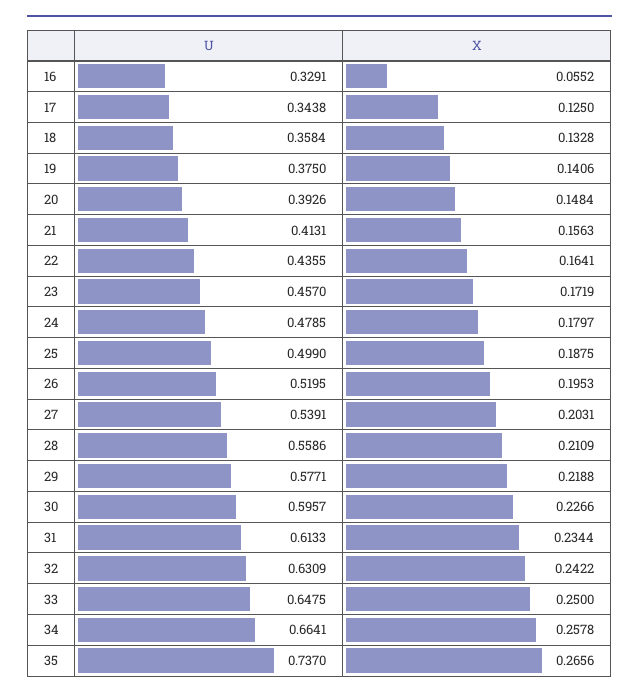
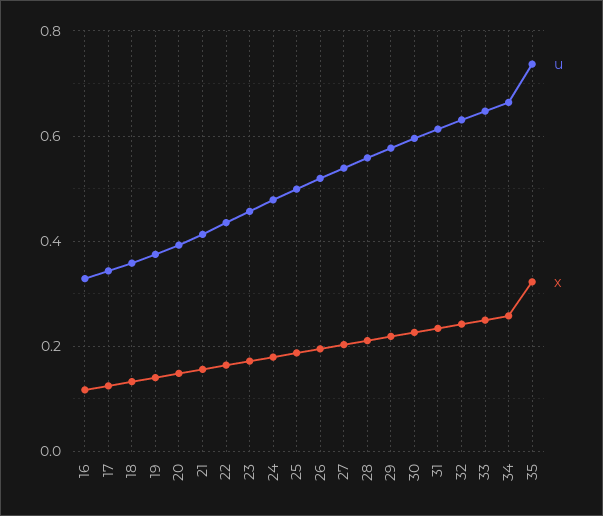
X, 16: 0.0552 -> 0.12
X, 35: 0.2656 -> 0.32

